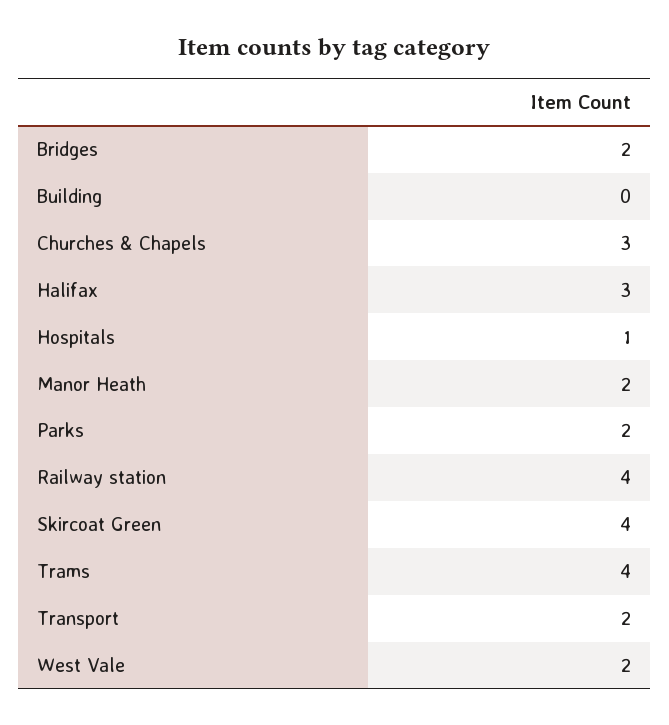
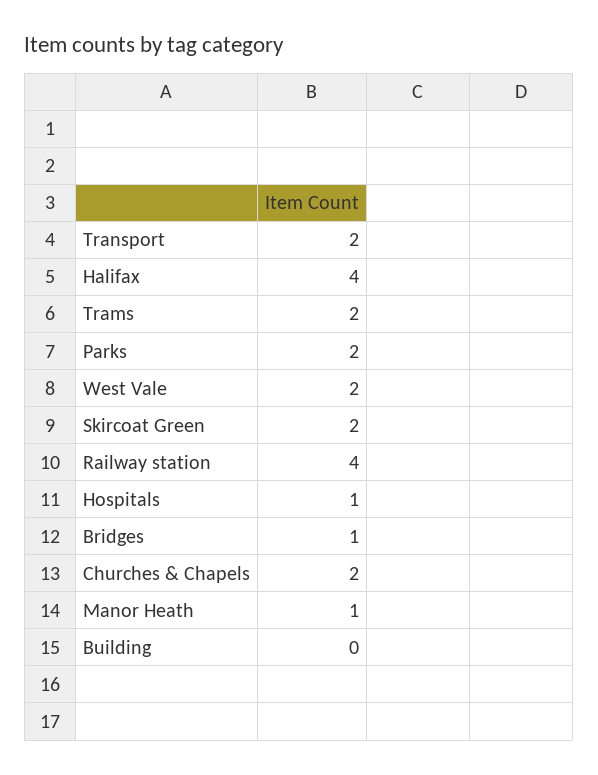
Bridges: 2 -> 1
Churches & Chapels: 3 -> 2
Halifax: 3 -> 4
Manor Heath: 2 -> 1
Skircoat Green: 4 -> 2
Trams: 4 -> 2

